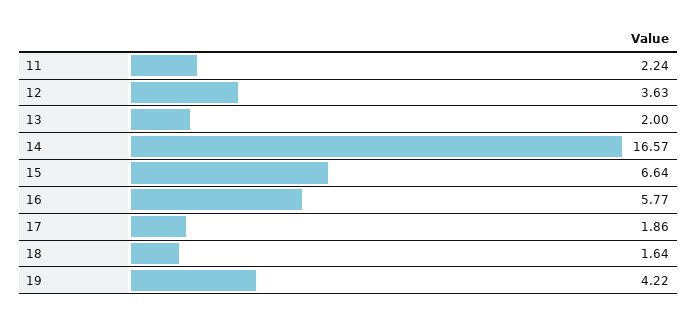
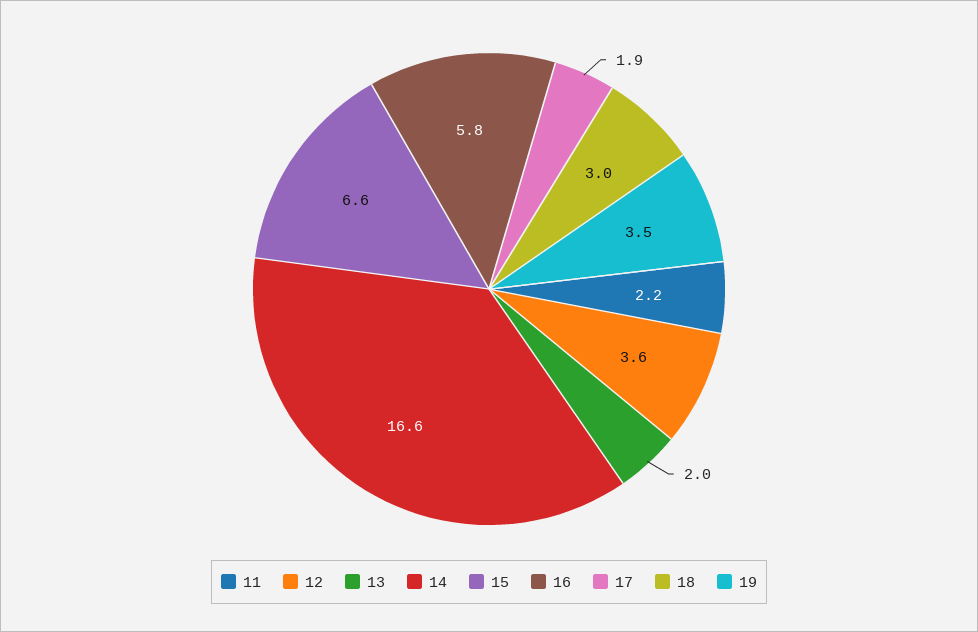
18: 1.64 -> 3
19: 4.22 -> 3.5

